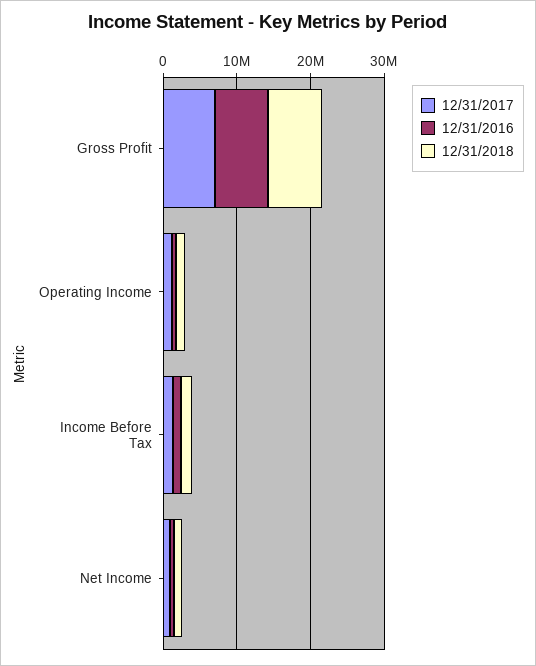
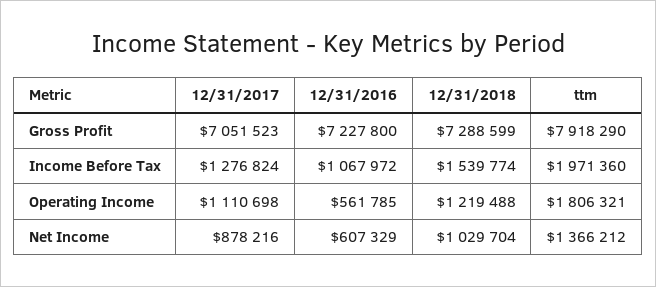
ttm, Gross Profit: none -> 7918290
ttm, Income Before Tax: none -> 1971360
ttm, Operating Income: none -> 1806321
ttm, Net Income: none -> 1366212

